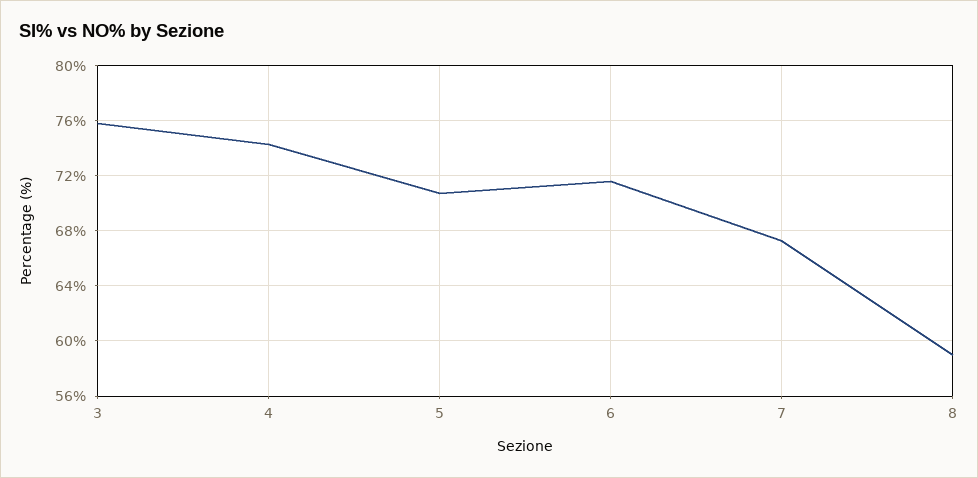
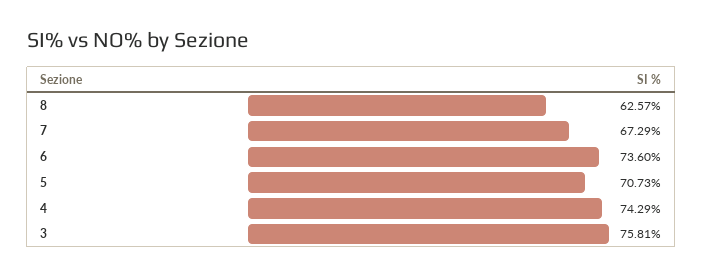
6: 71.5 -> 73.6
8: 59 -> 62.57

